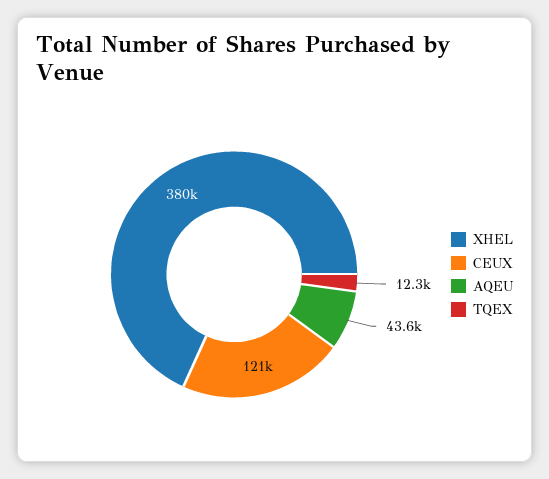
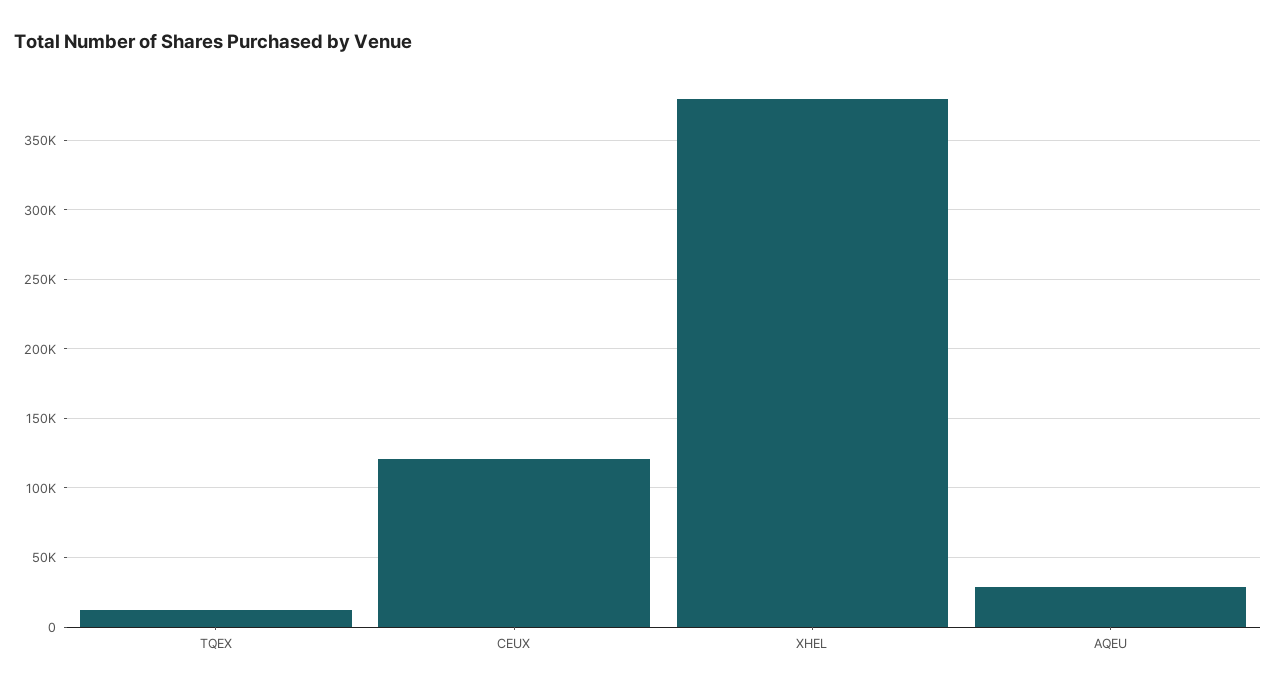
AQEU: 43600 -> 30000

